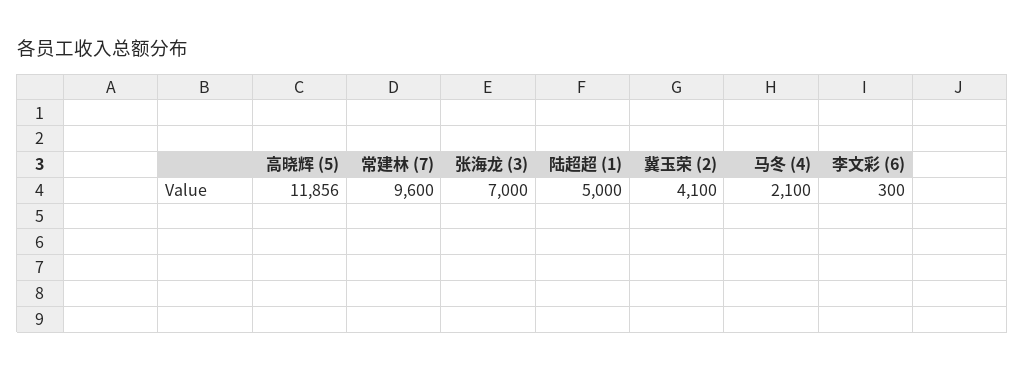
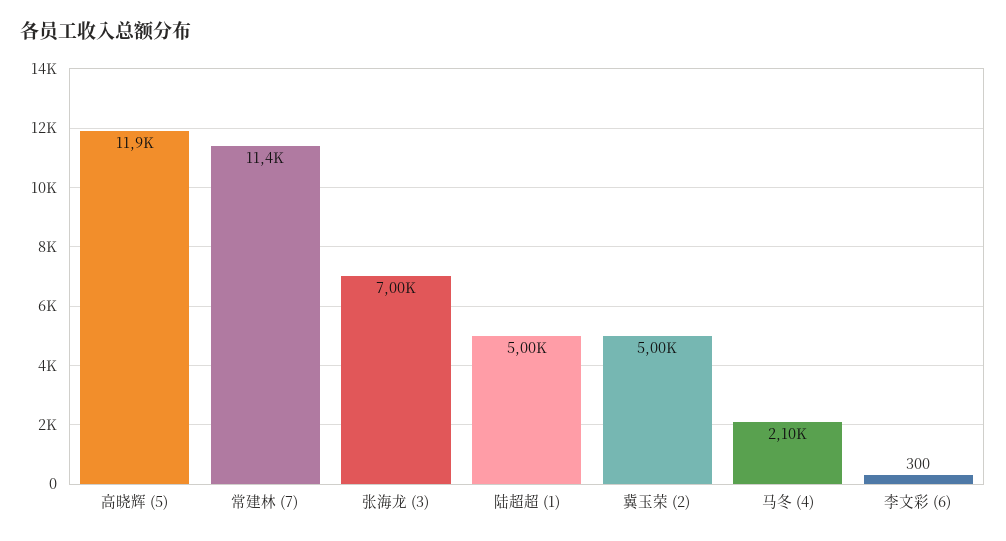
常建林 (7): 9600 -> 11400
冀玉荣 (2): 4100 -> 5000

